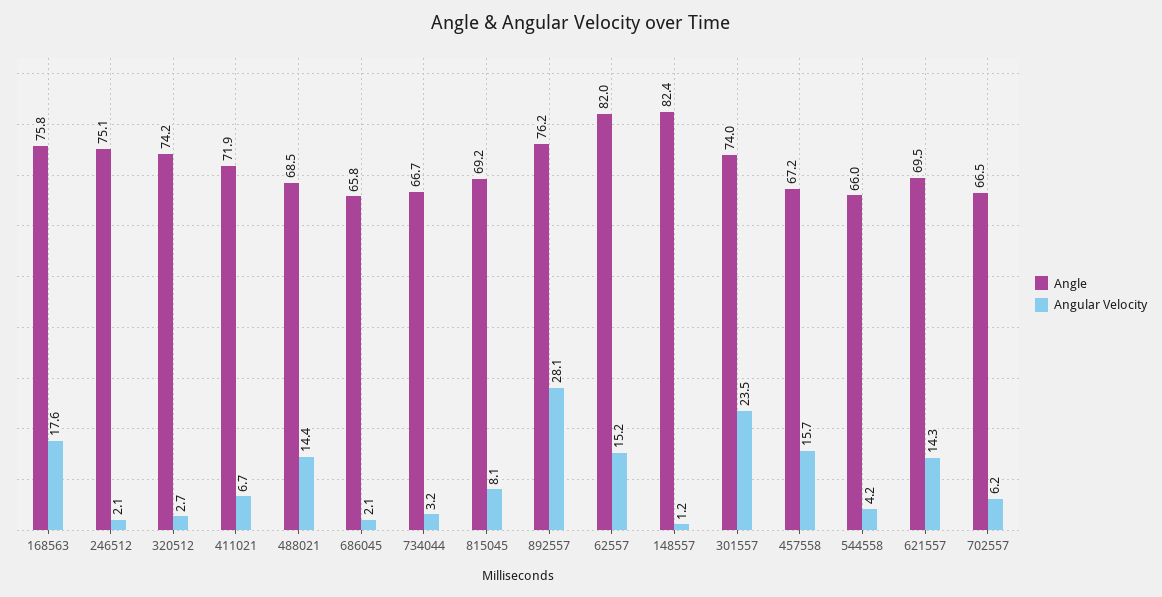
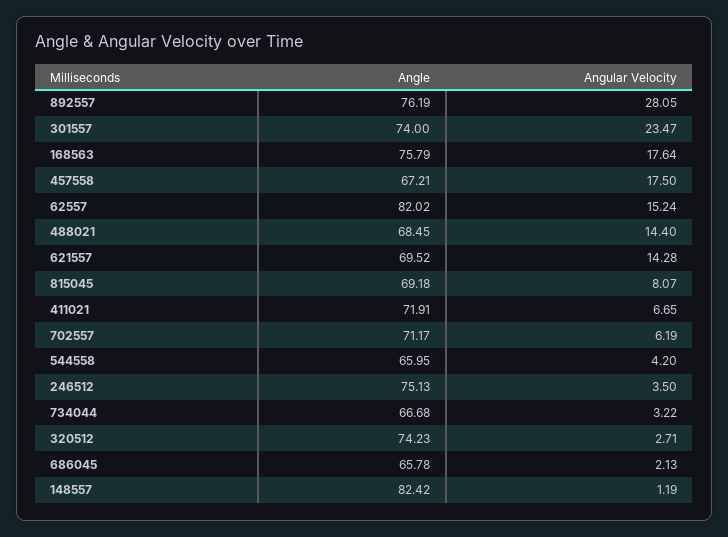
Angular Velocity, 246512: 2.1 -> 3.5
Angular Velocity, 457558: 15.7 -> 17.5
Angle, 702557: 66.5 -> 71.17

